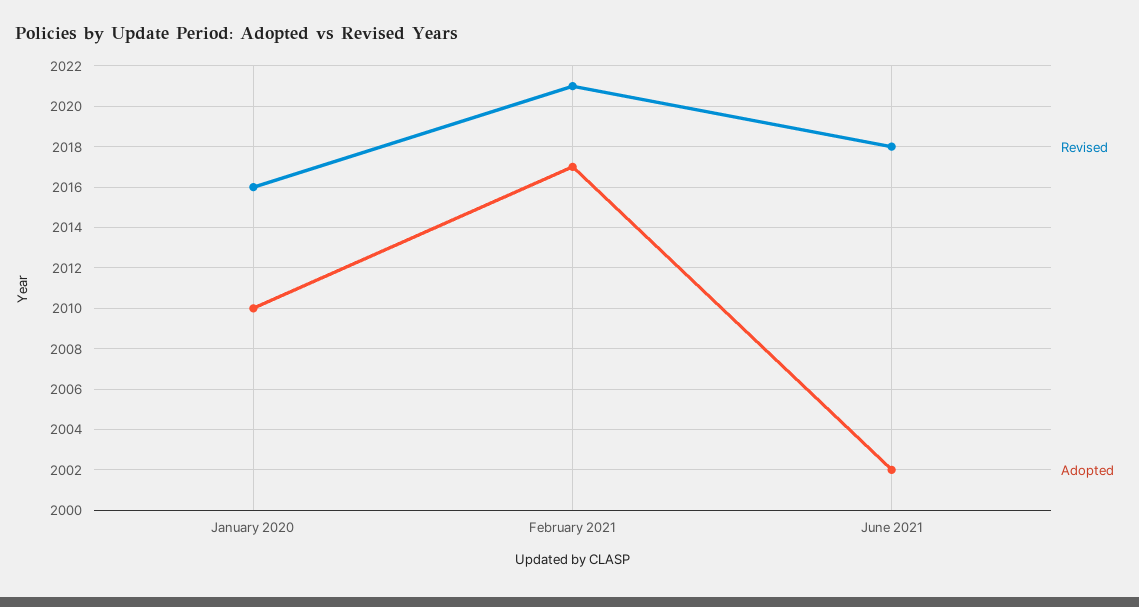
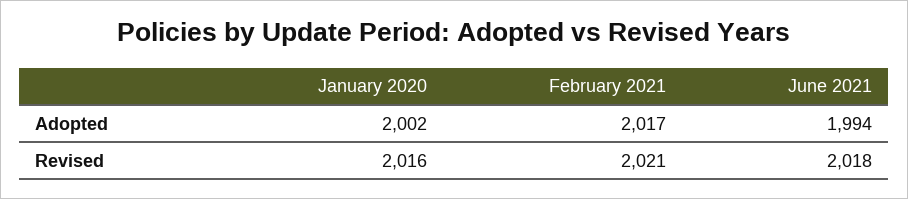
Adopted, January 2020: 2010 -> 2002
Adopted, June 2021: 2002 -> 1994

